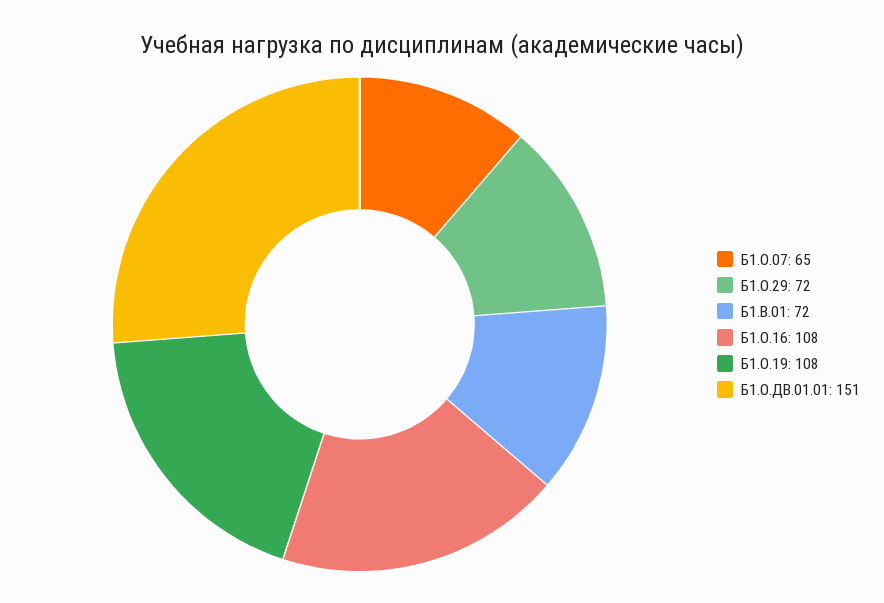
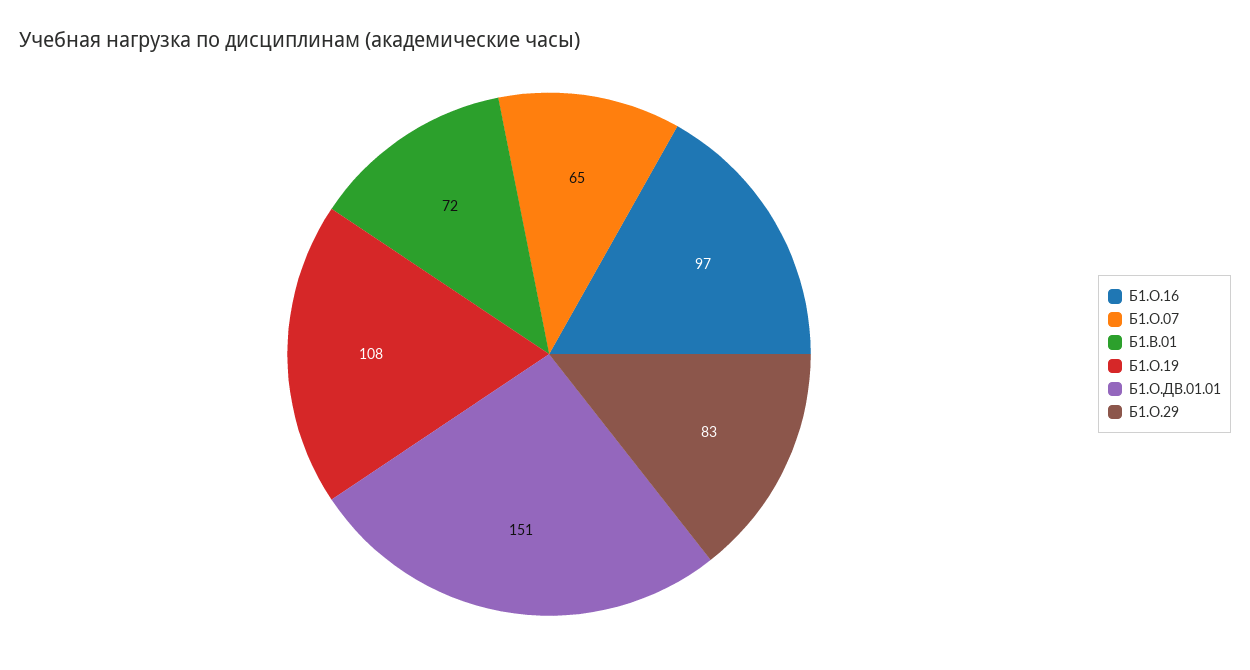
Б1.О.29: 72 -> 83
Б1.О.16: 108 -> 97

